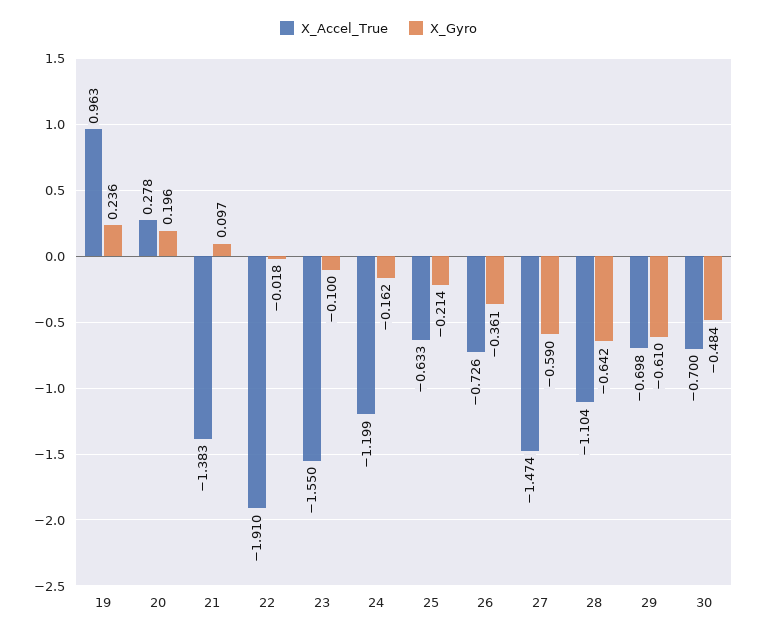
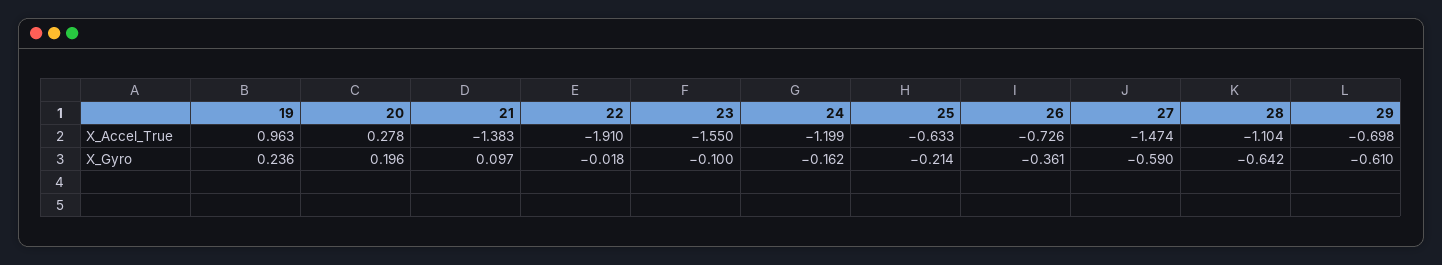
X_Accel_True, 30: -0.7 -> none
X_Gyro, 30: -0.484 -> none

